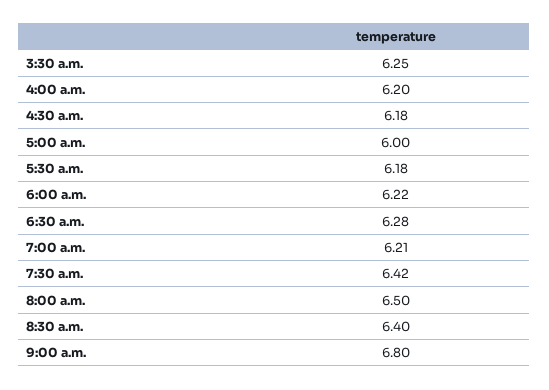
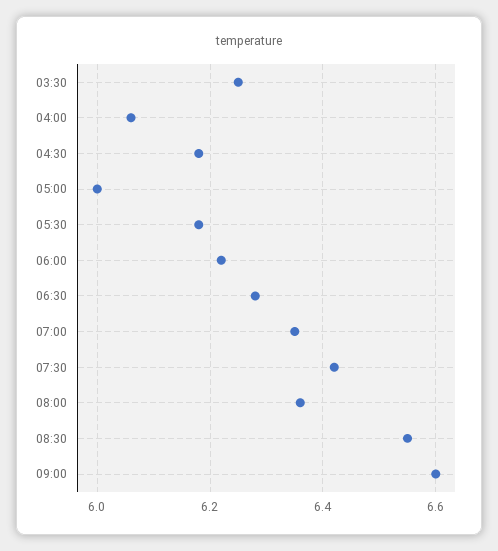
4:00 a.m.: 6.2 -> 6.05
7:00 a.m.: 6.21 -> 6.35
8:00 a.m.: 6.5 -> 6.35
8:30 a.m.: 6.4 -> 6.55
9:00 a.m.: 6.8 -> 6.6

